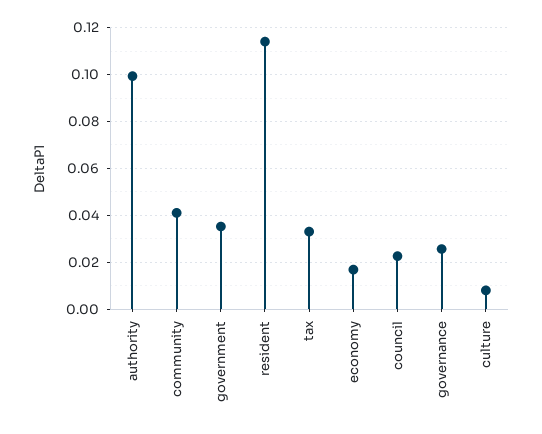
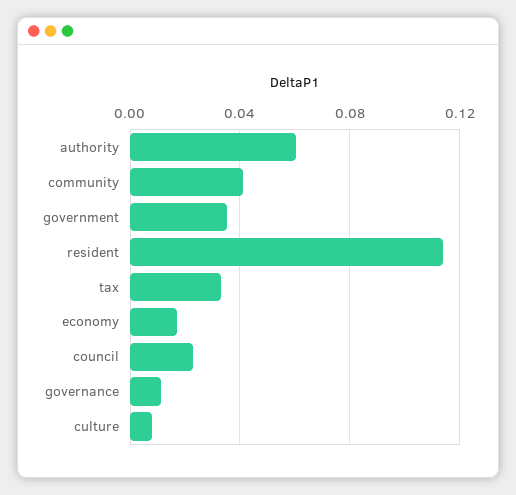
authority: 0.1 -> 0.06
governance: 0.025 -> 0.01

